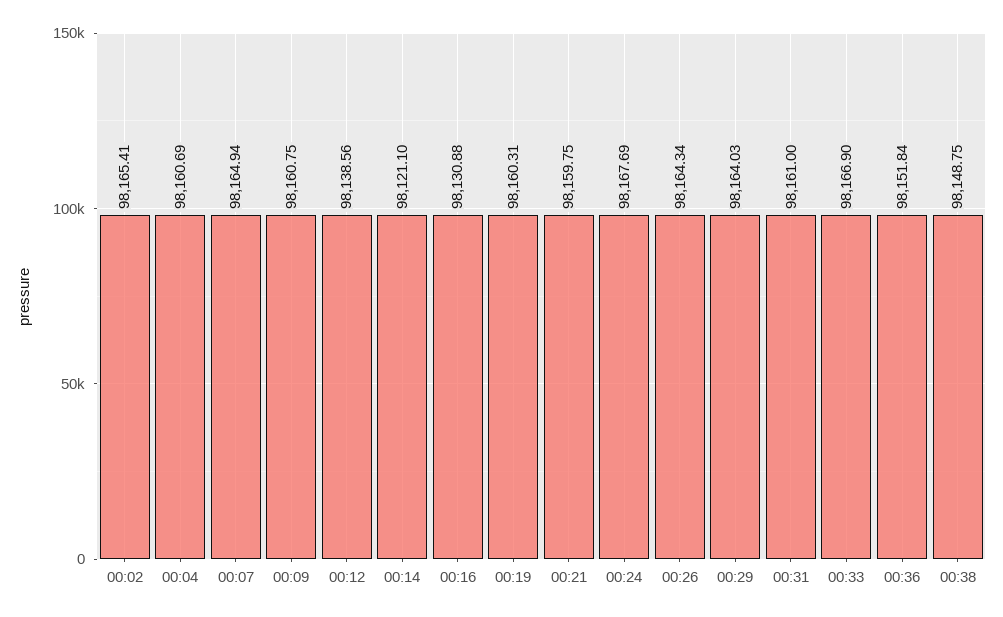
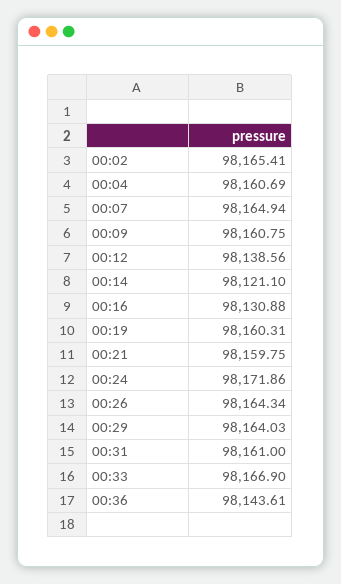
00:24: 98167.69 -> 98171.86
00:36: 98151.84 -> 98143.61
00:38: 98148.75 -> none

